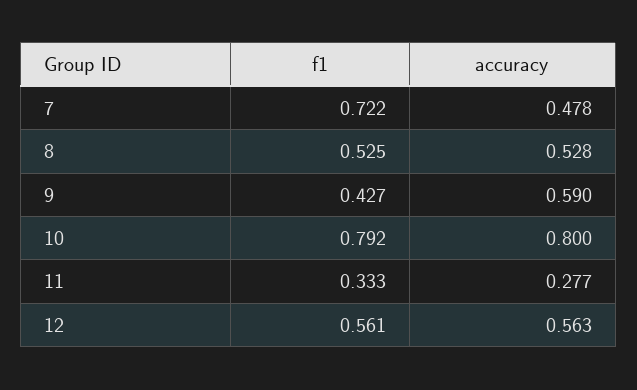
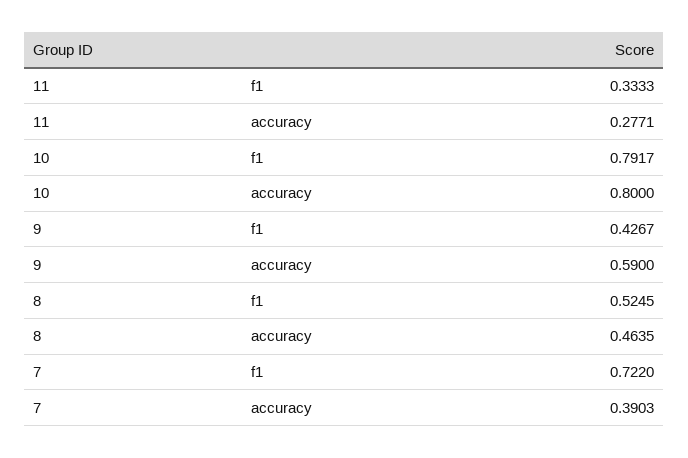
accuracy, 7: 0.478 -> 0.3903
accuracy, 8: 0.528 -> 0.4635
f1, 12: 0.561 -> none
accuracy, 12: 0.563 -> none

